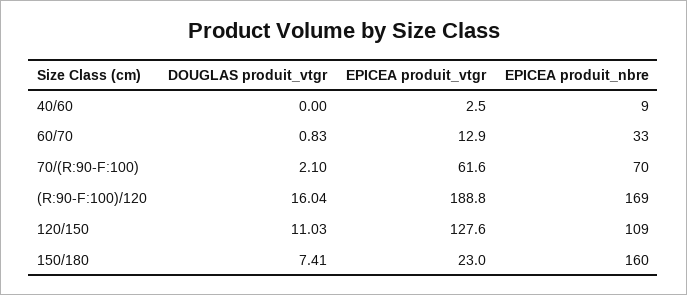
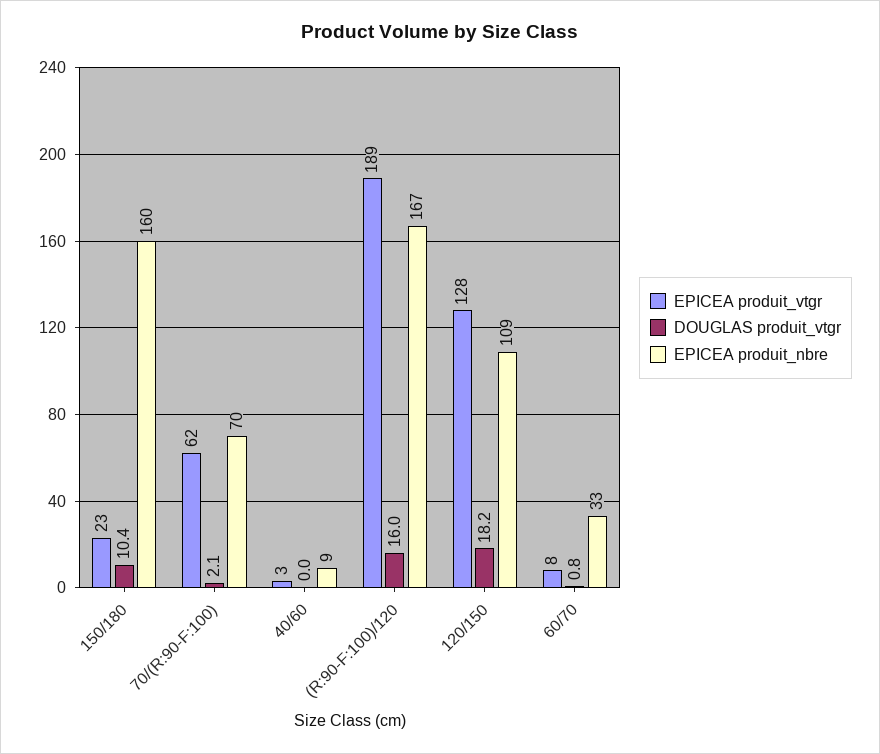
EPICEA produit_vtgr, 60/70: 12.9 -> 8
EPICEA produit_nbre, (R:90-F:100)/120: 169 -> 167
DOUGLAS produit_vtgr, 120/150: 11.03 -> 18.2
DOUGLAS produit_vtgr, 150/180: 7.41 -> 10.4

